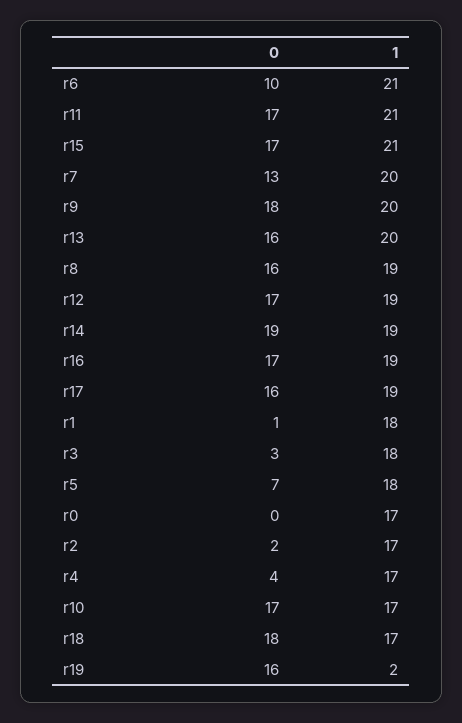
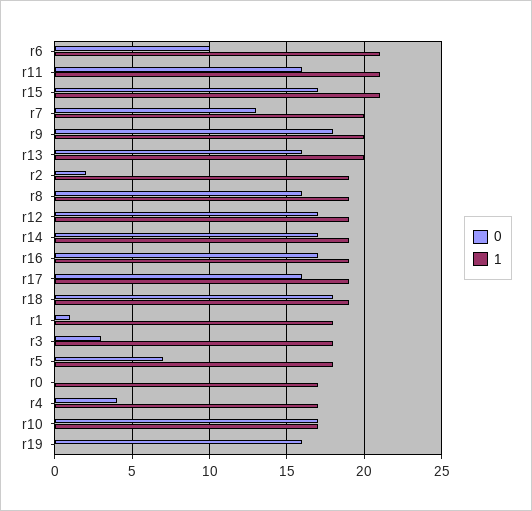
0, r11: 17 -> 16
0, r14: 19 -> 17
1, r2: 17 -> 19
1, r18: 17 -> 19
1, r19: 2 -> 0

